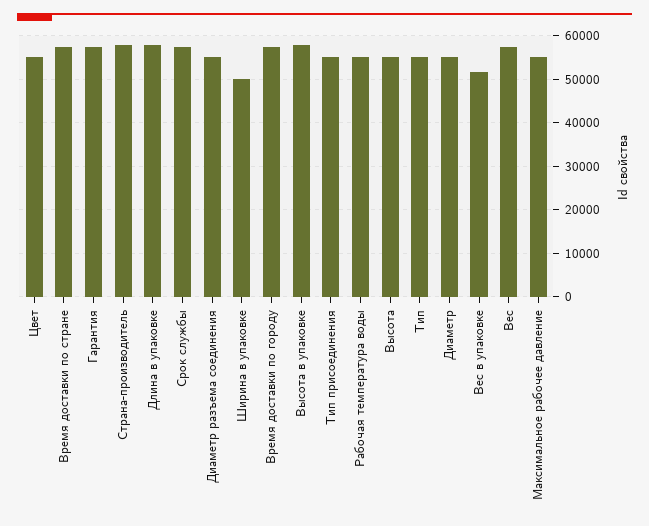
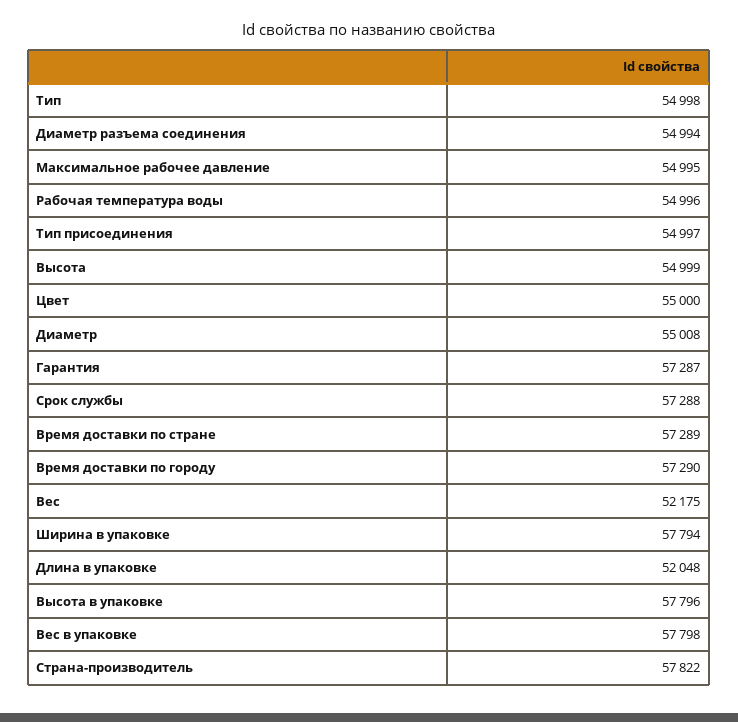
Длина в упаковке: 58000 -> 52048
Ширина в упаковке: 50000 -> 57794
Вес в упаковке: 52000 -> 57798
Вес: 58000 -> 52175

